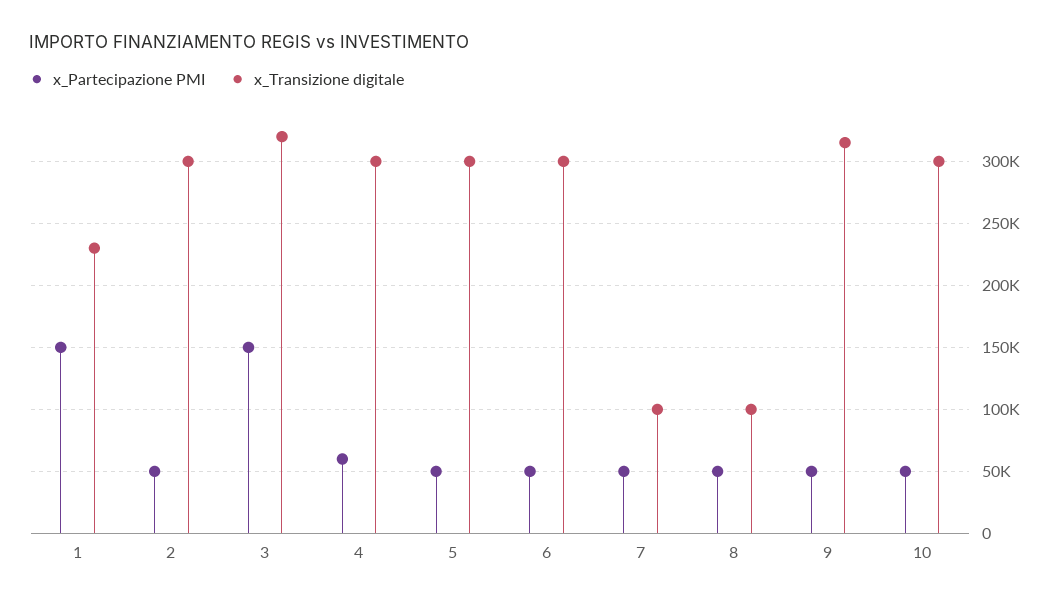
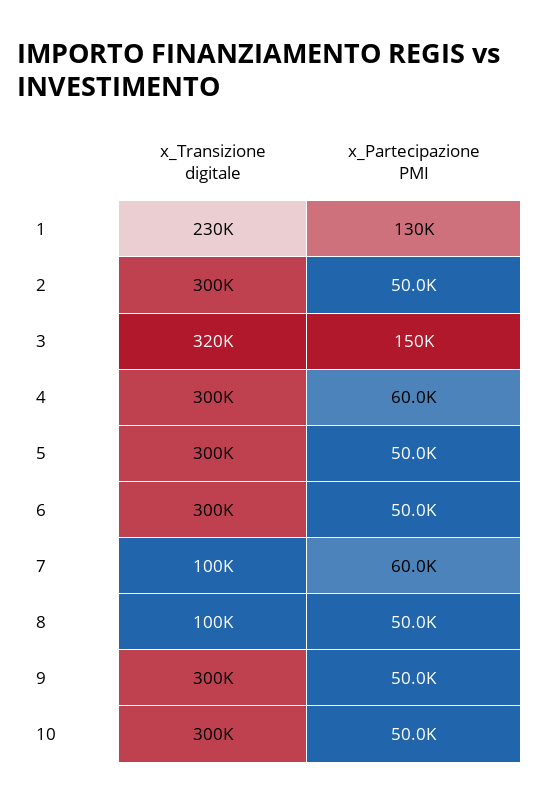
x_Partecipazione PMI, 1: 150000 -> 130000
x_Partecipazione PMI, 7: 50000 -> 60000
x_Transizione digitale, 9: 315000 -> 300000

